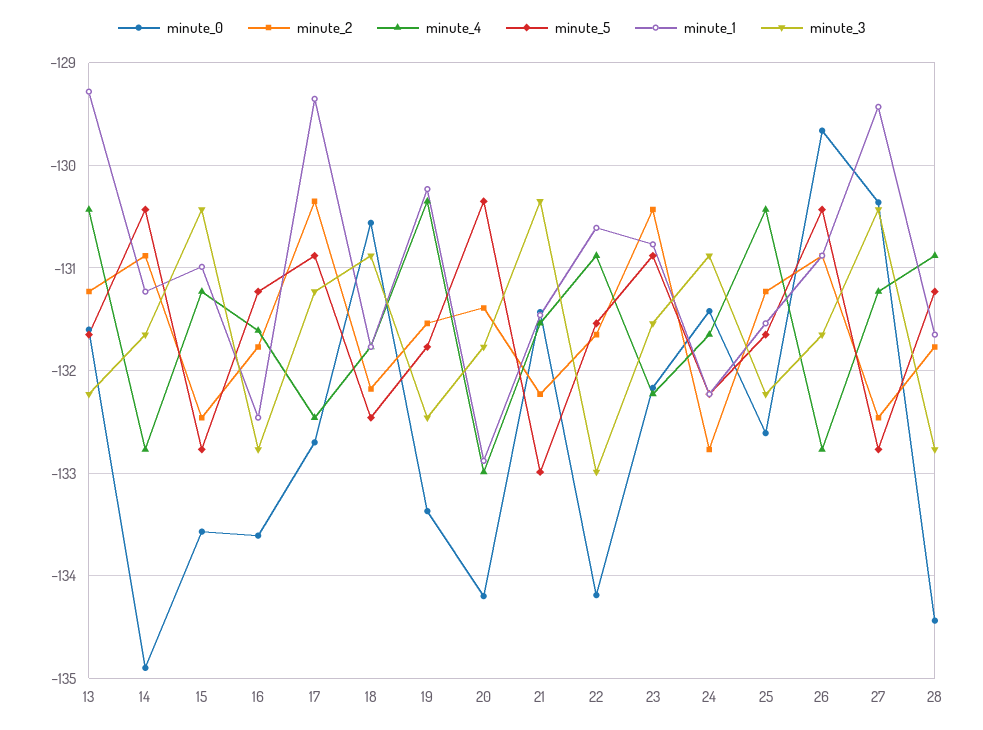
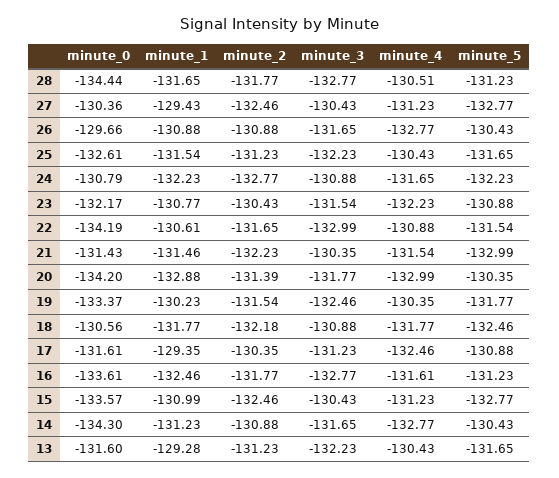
minute_0, 14: -134.9 -> -134.3
minute_0, 17: -132.7 -> -131.61
minute_0, 24: -131.4 -> -130.79
minute_4, 28: -130.9 -> -130.51

